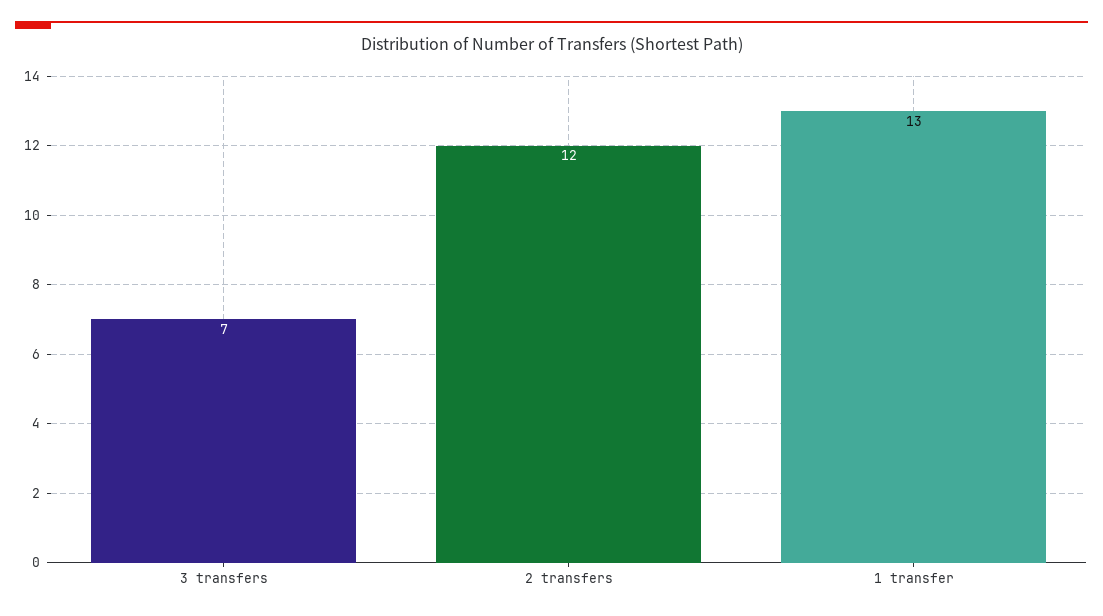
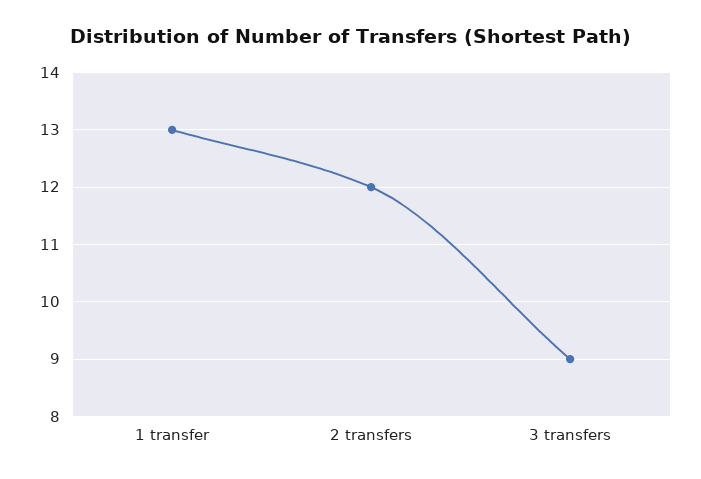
3 transfers: 7 -> 9

